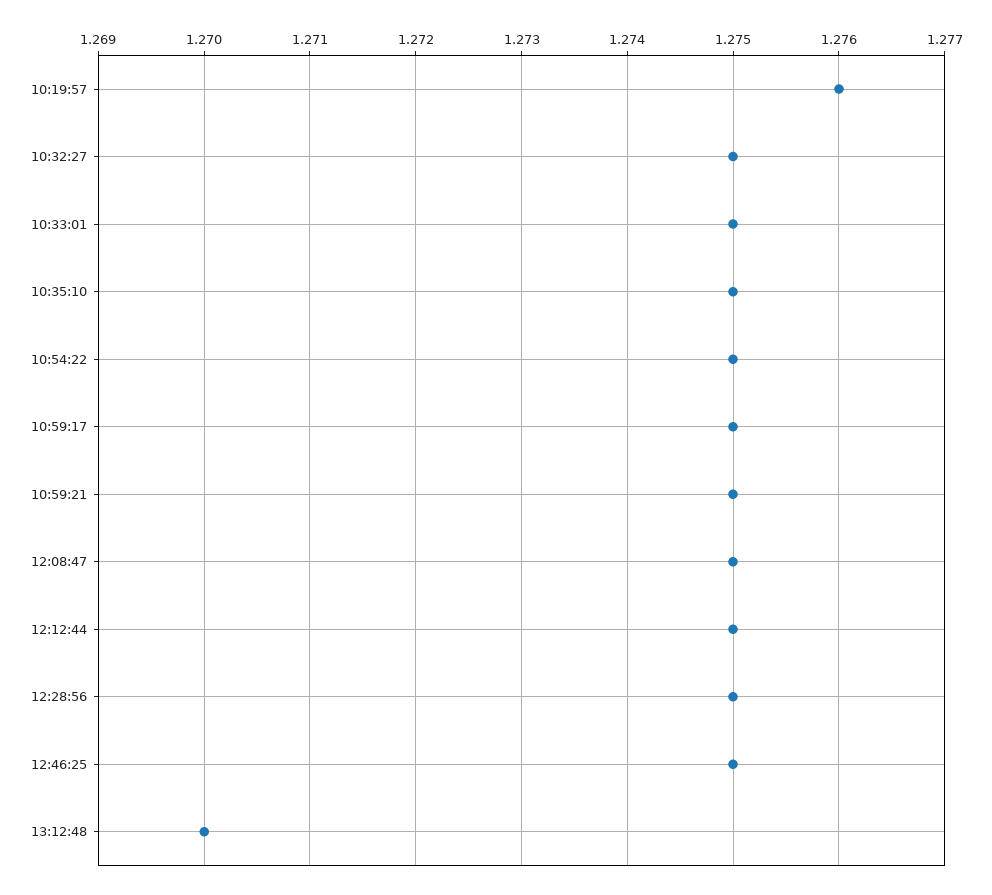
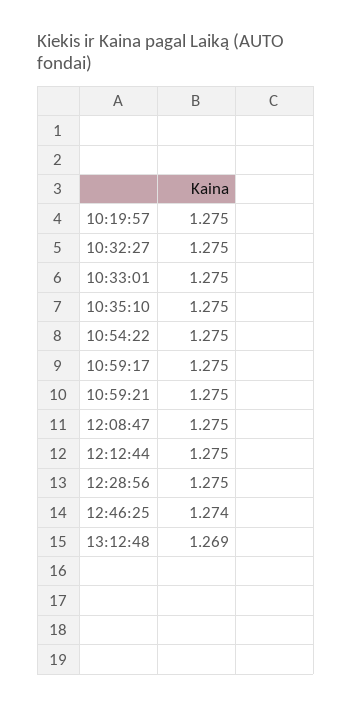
10:19:57: 1.276 -> 1.275
12:46:25: 1.275 -> 1.274
13:12:48: 1.27 -> 1.269

